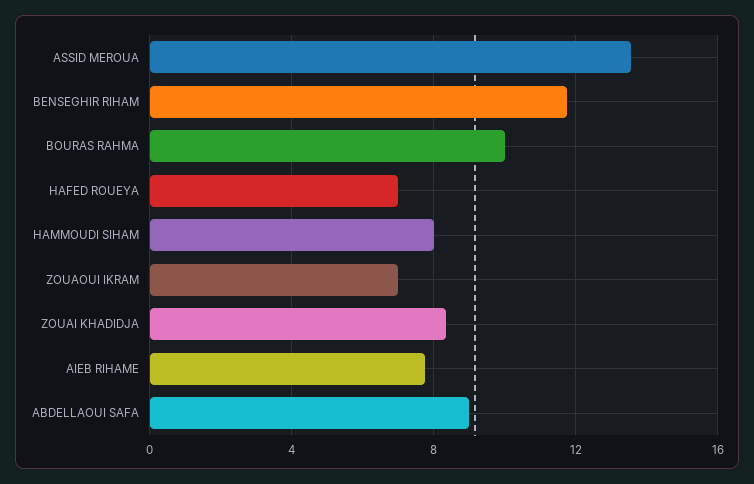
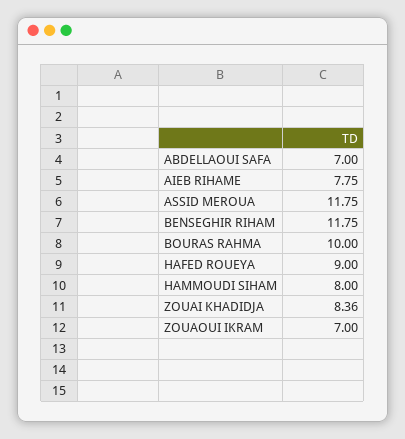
ASSID MEROUA: 13.5 -> 11.75
HAFED ROUEYA: 7 -> 9
ABDELLAOUI SAFA: 9 -> 7

